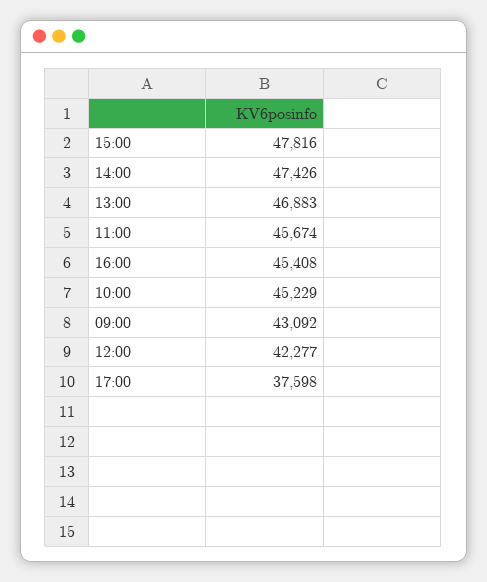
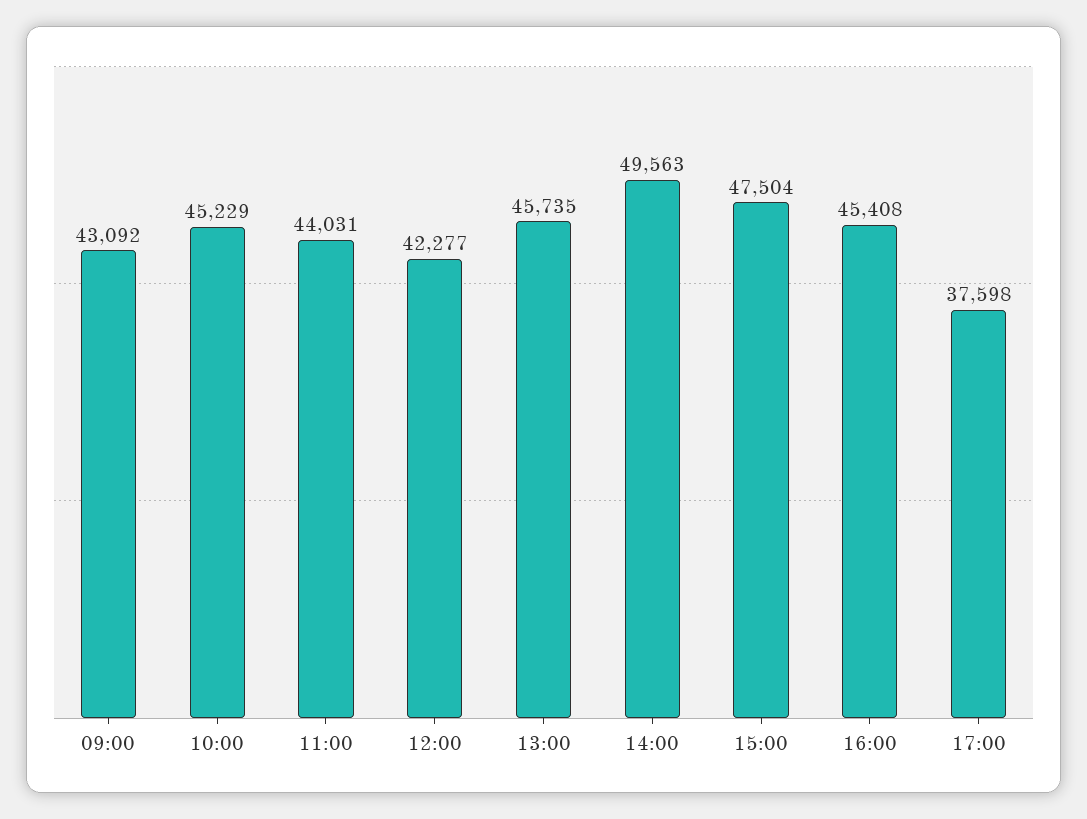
15:00: 47816 -> 47504
14:00: 47426 -> 49563
13:00: 46883 -> 45735
11:00: 45674 -> 44031

